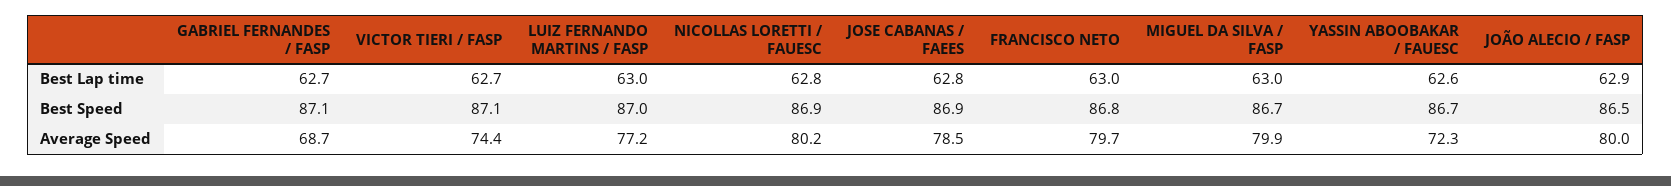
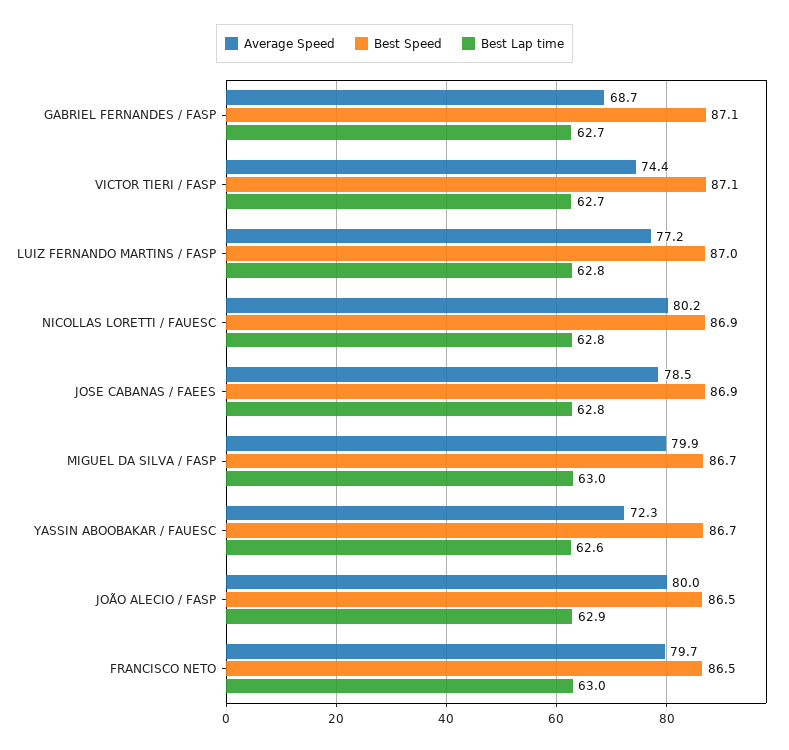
Best Lap time, LUIZ FERNANDO MARTINS / FASP: 63 -> 62.8
Best Speed, FRANCISCO NETO: 86.8 -> 86.5

